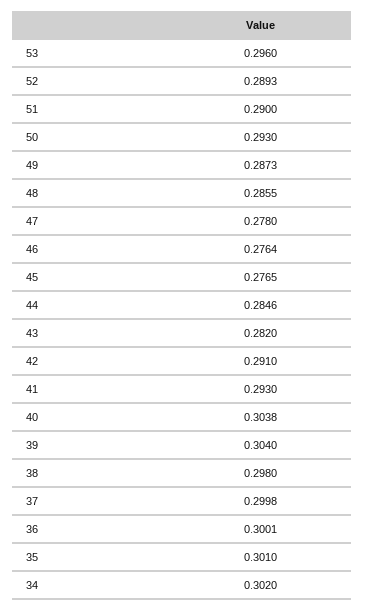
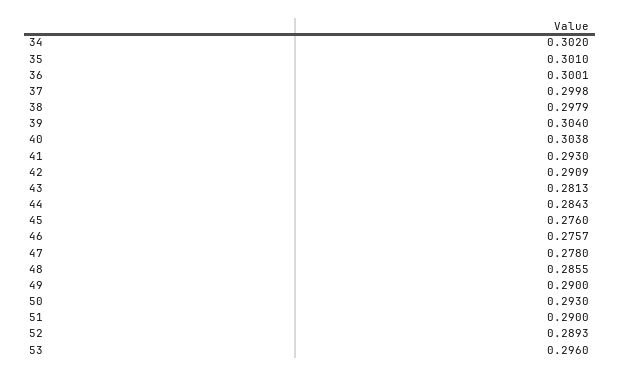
49: 0.2873 -> 0.29
46: 0.2764 -> 0.2757
45: 0.2765 -> 0.276
44: 0.2846 -> 0.2843
43: 0.282 -> 0.2813
42: 0.291 -> 0.2909
38: 0.298 -> 0.2979

